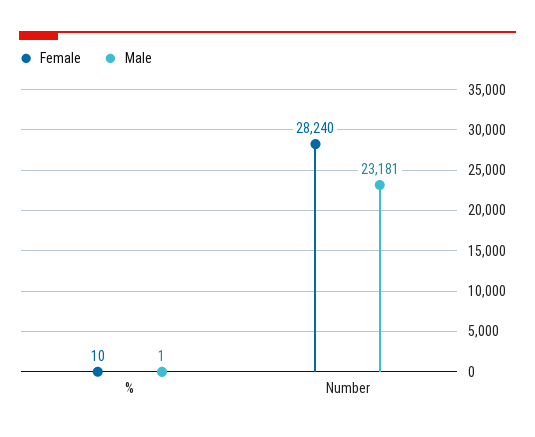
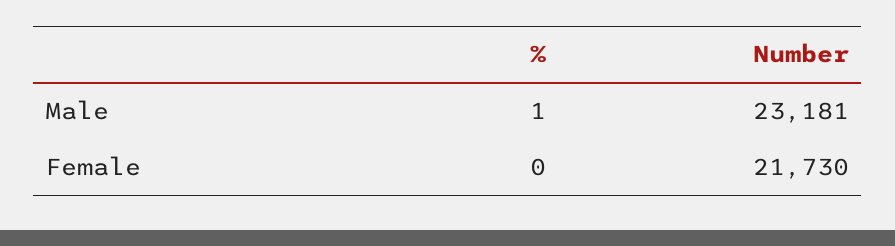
Female, %: 10 -> 0
Female, Number: 28240 -> 21730

